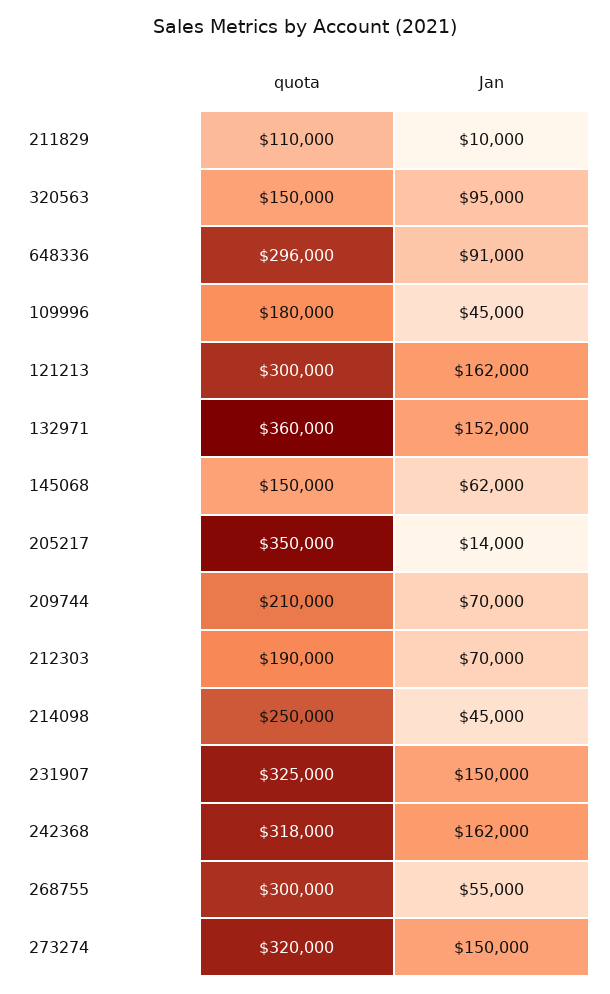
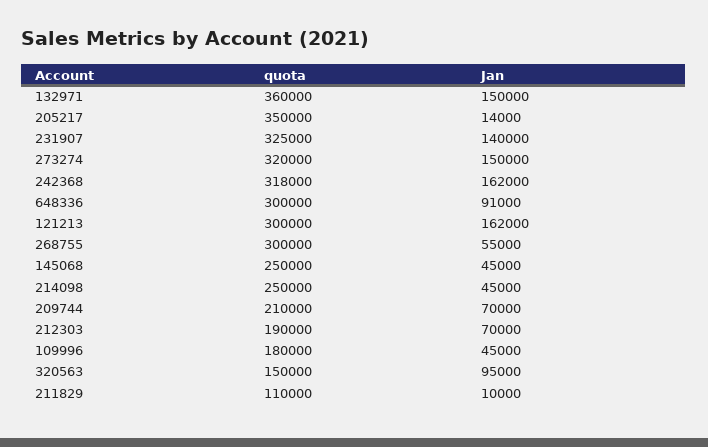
quota, 648336: 296000 -> 300000
Jan, 132971: 152000 -> 150000
quota, 145068: 150000 -> 250000
Jan, 145068: 62000 -> 45000
Jan, 231907: 150000 -> 140000

